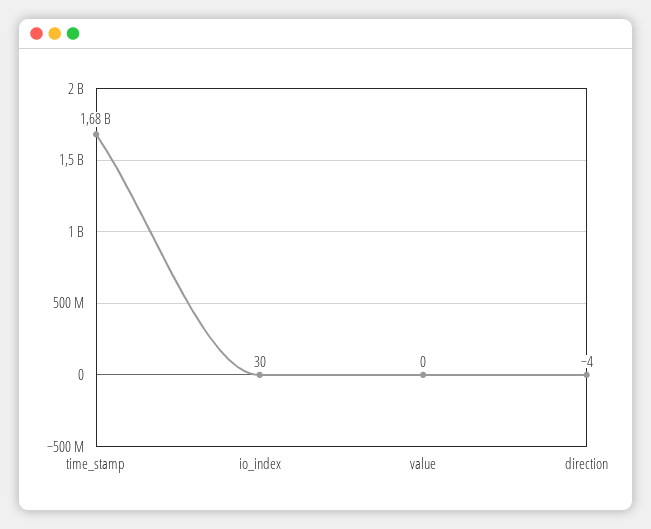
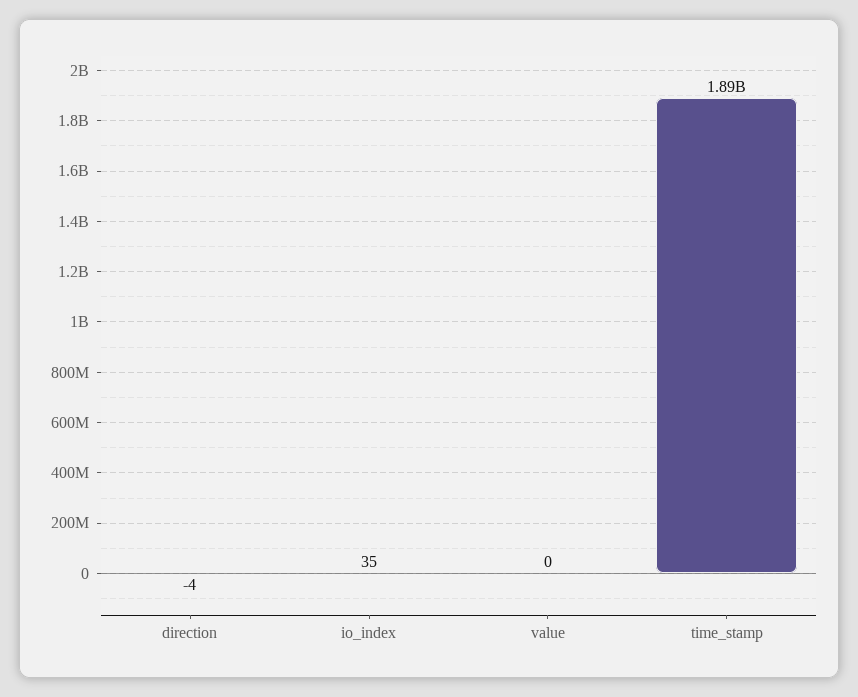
time_stamp: 1680000000 -> 1890000000
io_index: 30 -> 35

